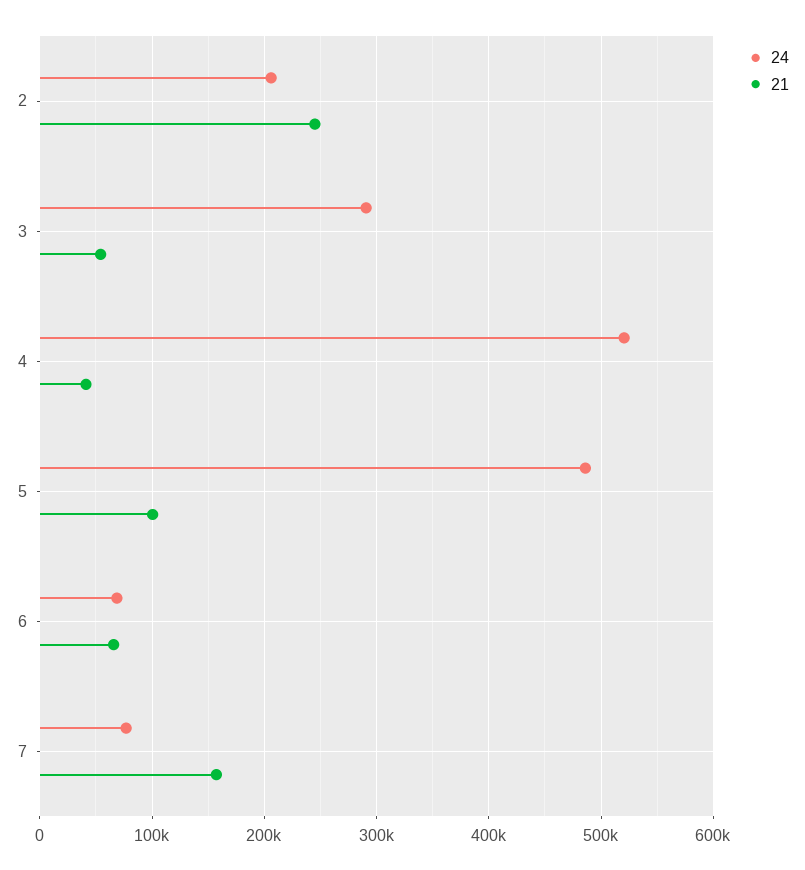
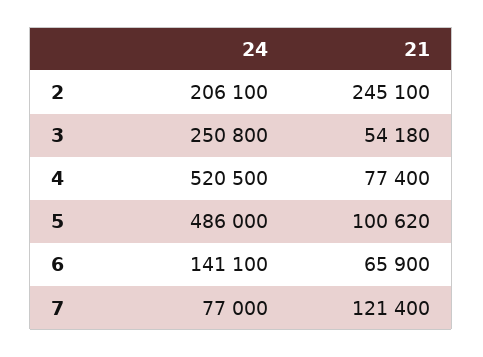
24, 3: 290000 -> 250800
21, 4: 40000 -> 77400
24, 6: 70000 -> 141100
21, 7: 160000 -> 121400

